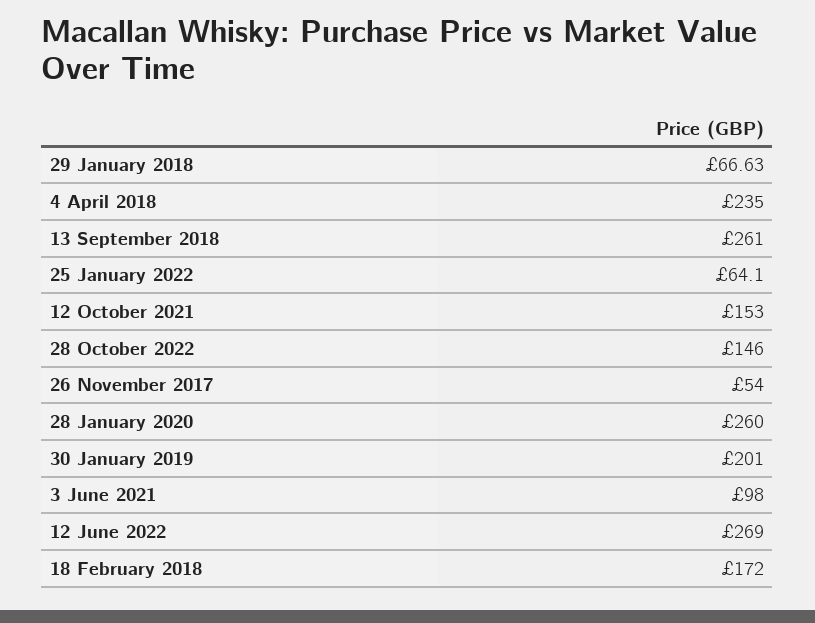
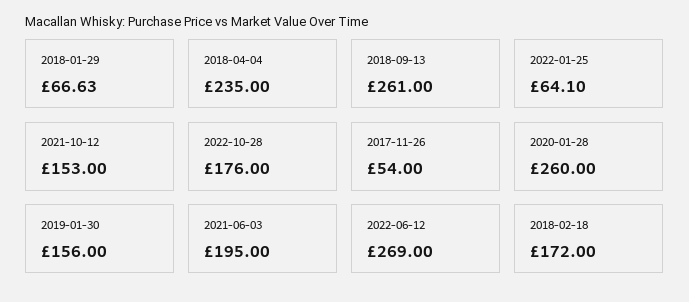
28 October 2022: 146 -> 176
30 January 2019: 201 -> 156
3 June 2021: 98 -> 195

